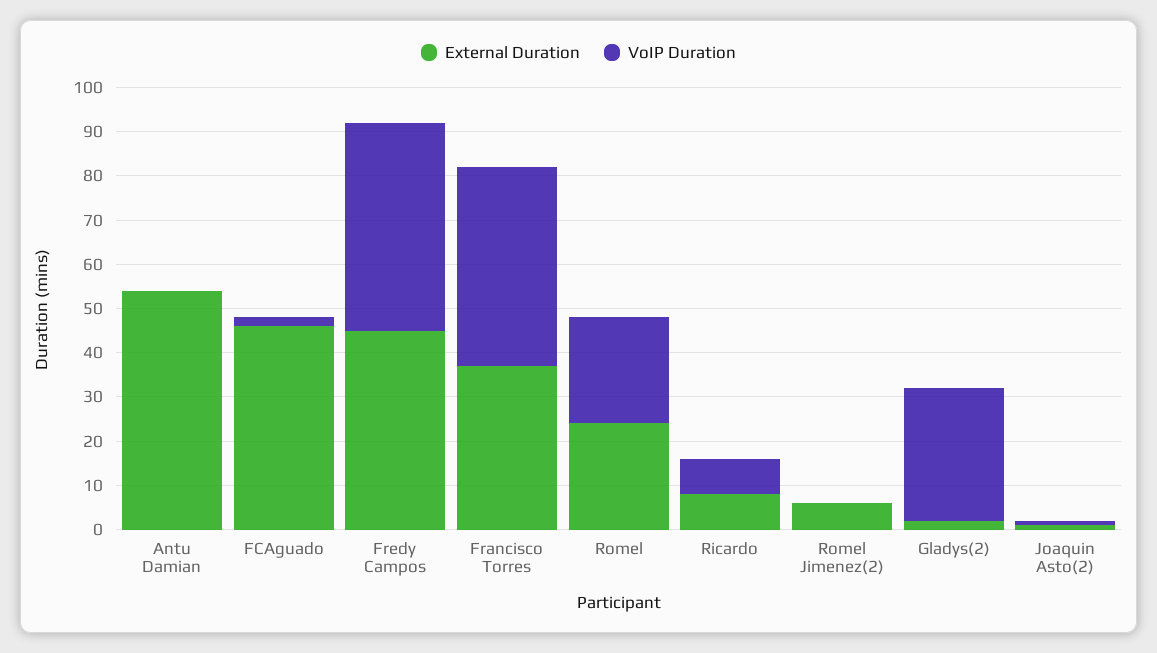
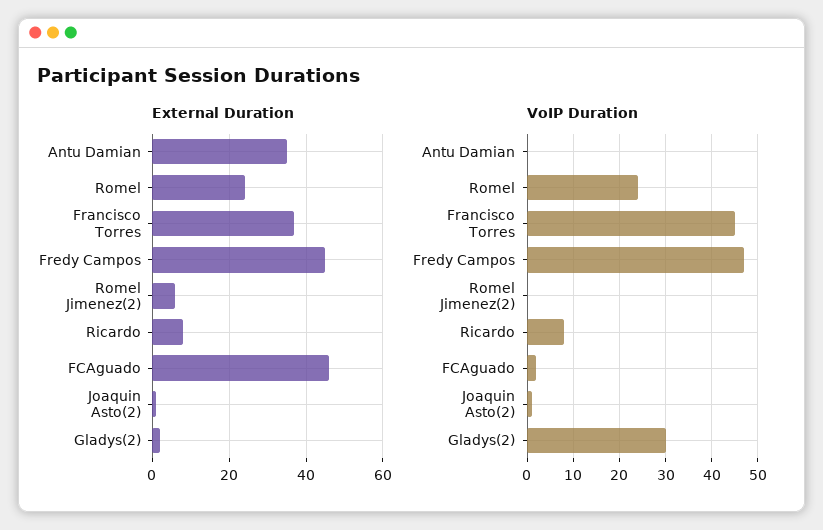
External Duration, Antu Damian: 55 -> 35

